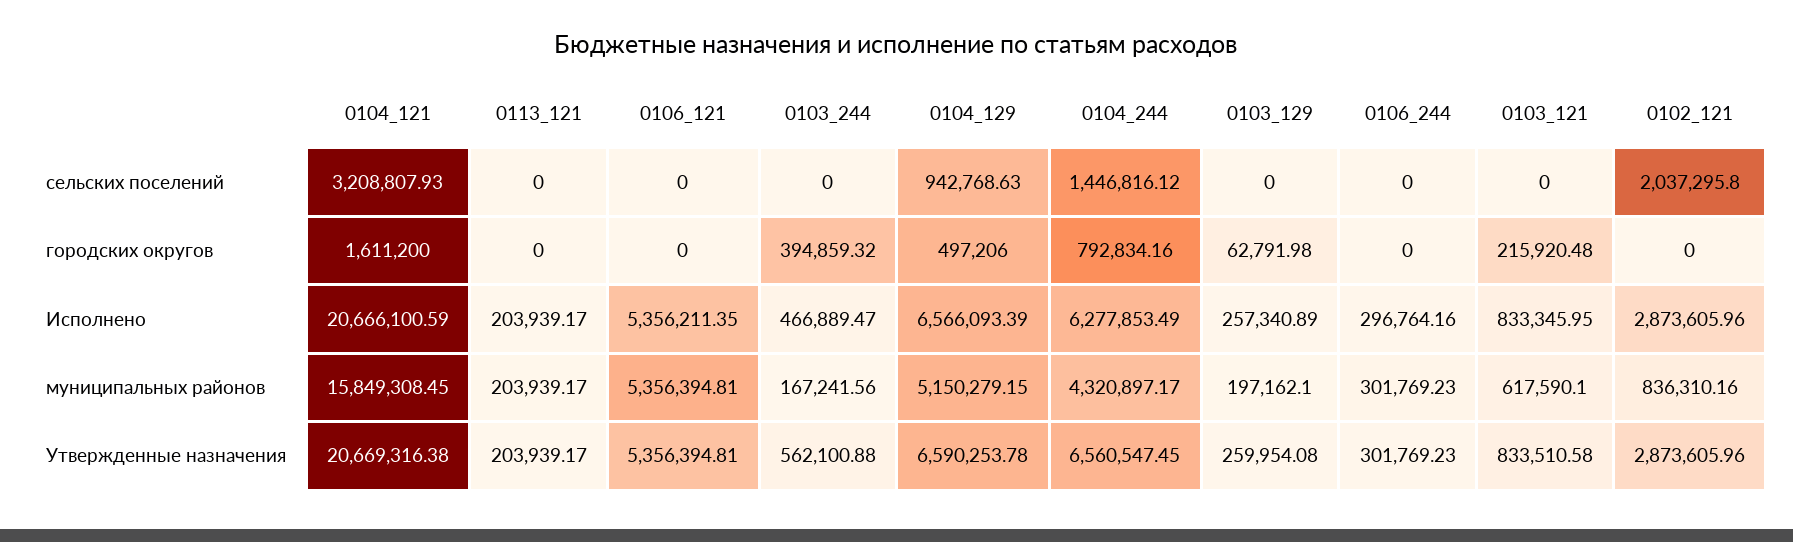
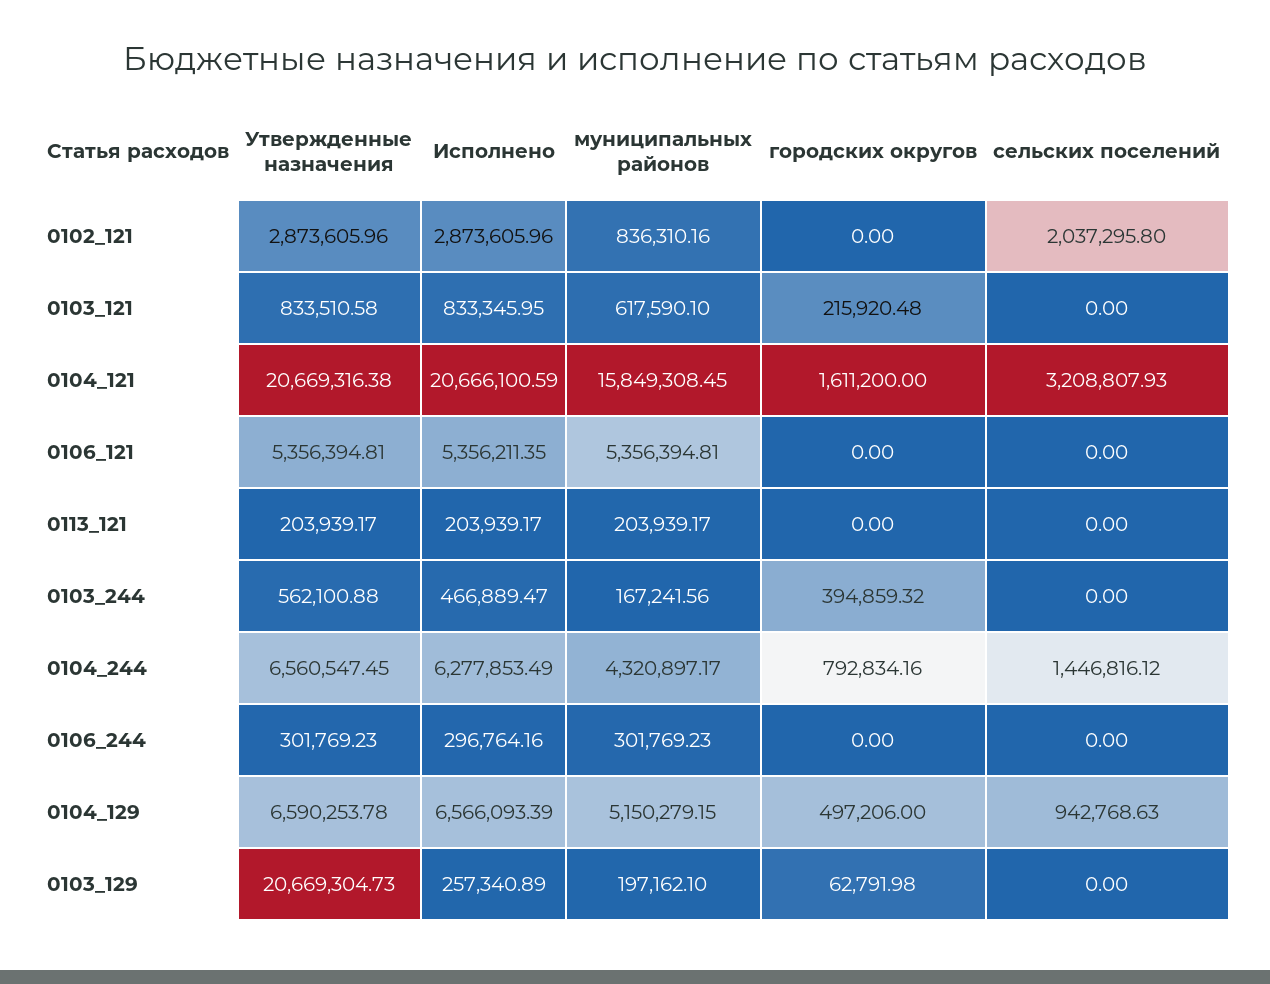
0103_129, Утвержденные назначения: 259954.08 -> 20669304.73

